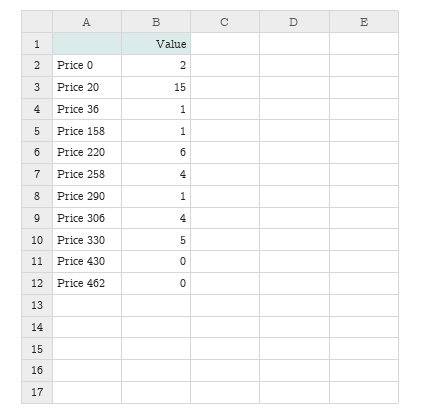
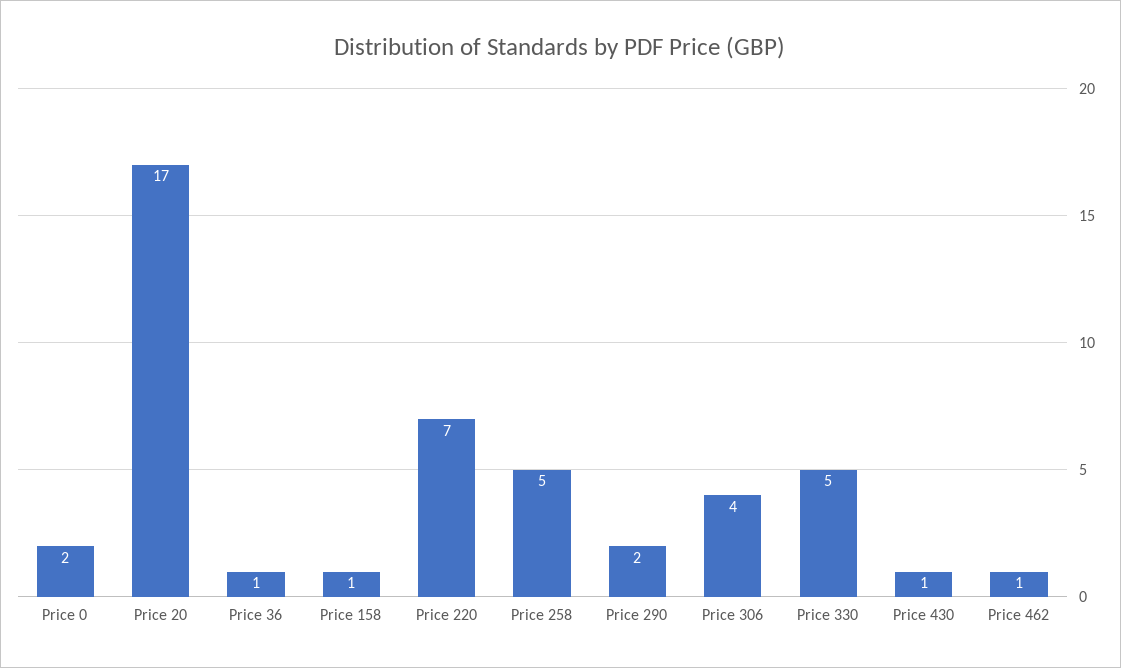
Price 20: 15 -> 17
Price 220: 6 -> 7
Price 258: 4 -> 5
Price 290: 1 -> 2
Price 430: 0 -> 1
Price 462: 0 -> 1

